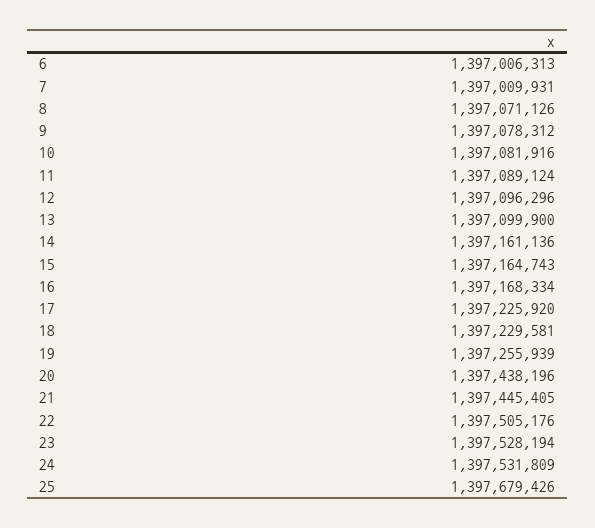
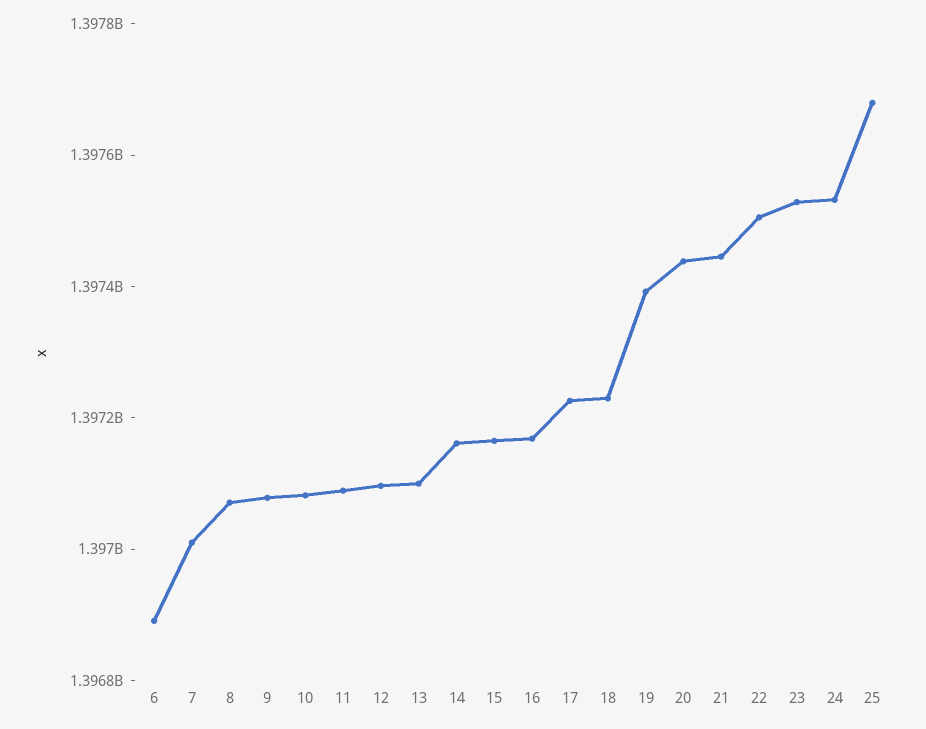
6: 1397006313 -> 1396900000
19: 1397255939 -> 1397400000

